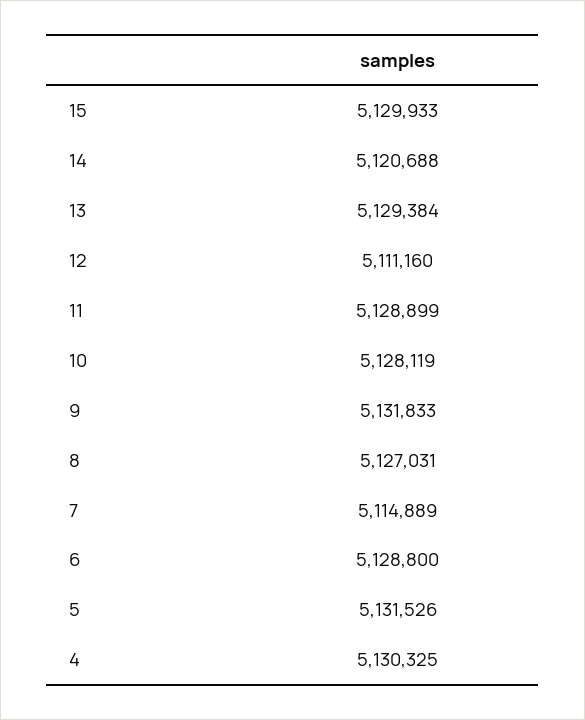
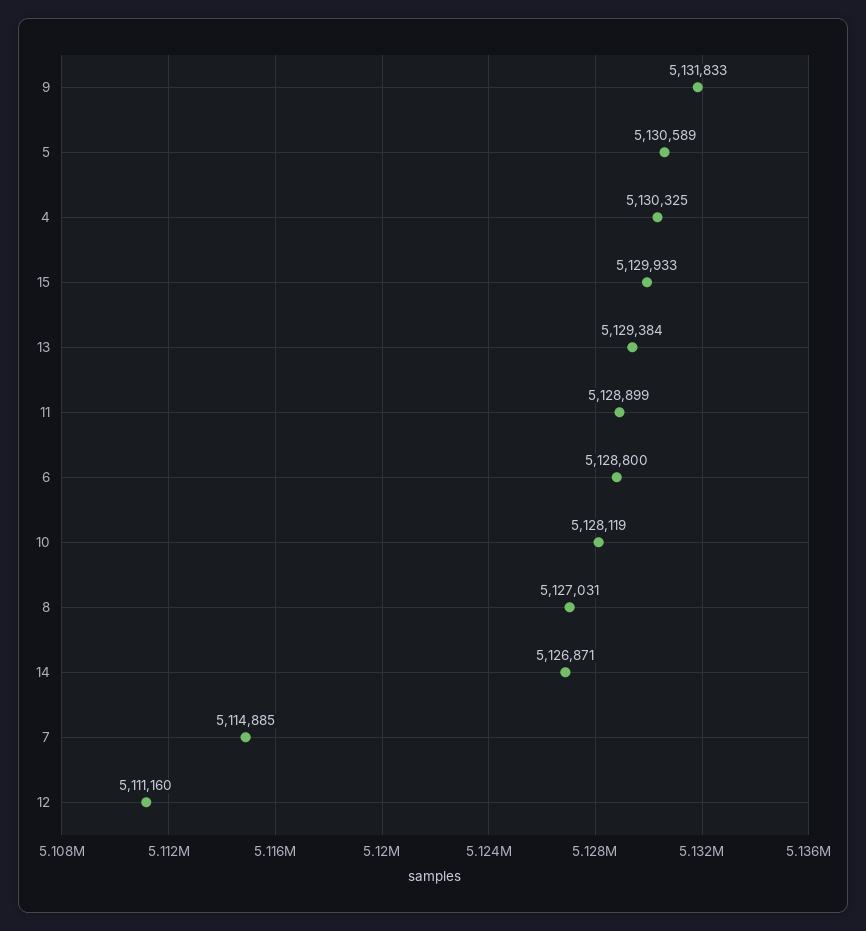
14: 5120688 -> 5126871
7: 5114889 -> 5114885
5: 5131526 -> 5130589

